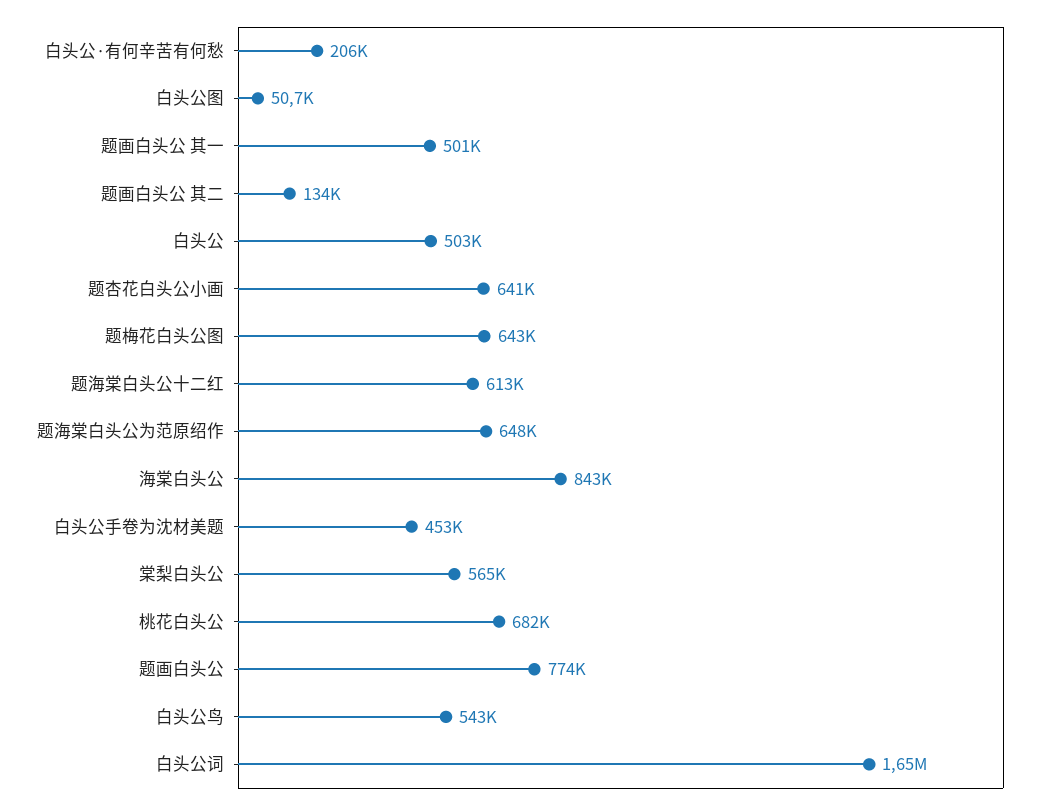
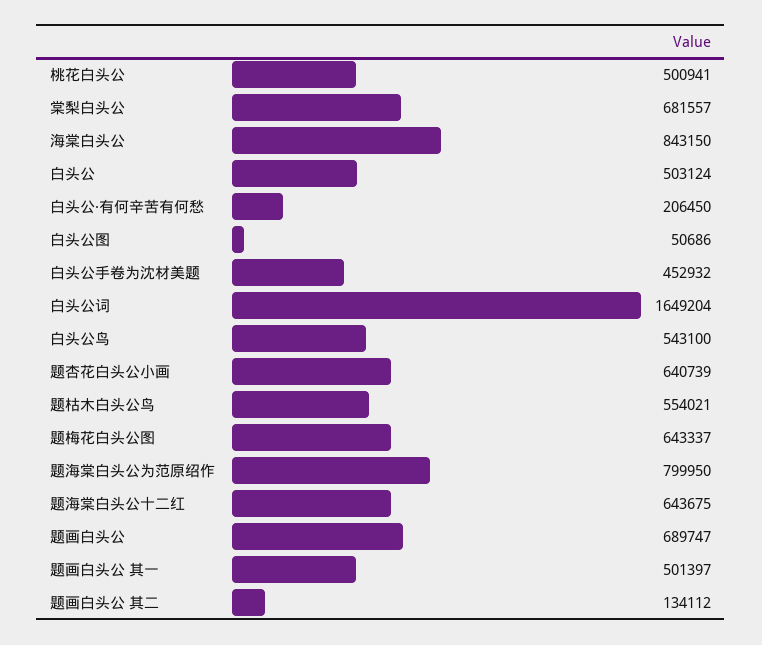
题海棠白头公十二红: 613000 -> 643675
题海棠白头公为范原绍作: 648000 -> 799950
棠梨白头公: 565000 -> 681557
桃花白头公: 682000 -> 500941
题画白头公: 774000 -> 689747
题枯木白头公鸟: none -> 554021

